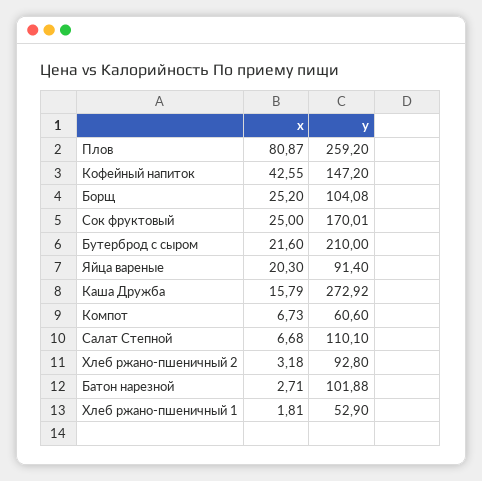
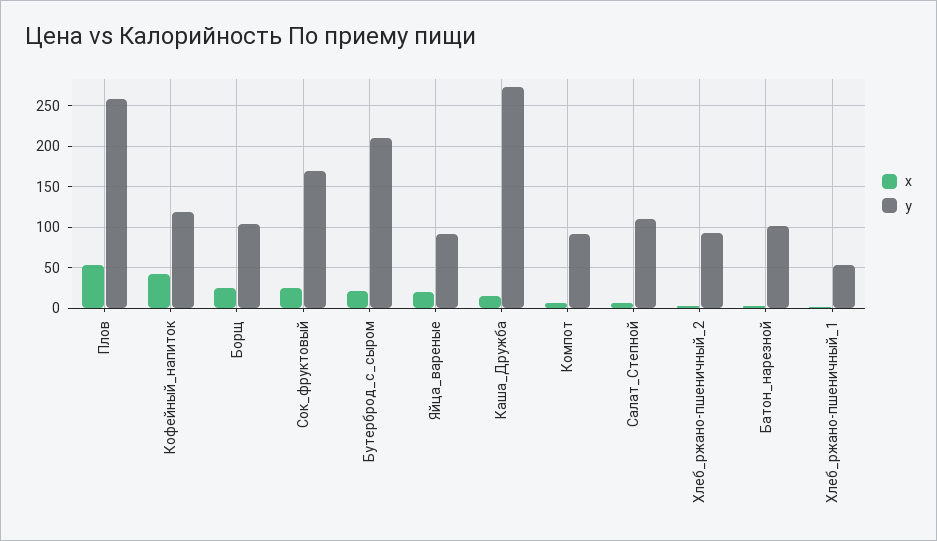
x, Плов: 80.87 -> 50
y, Кофейный напиток: 147.2 -> 120
y, Компот: 60.6 -> 90

